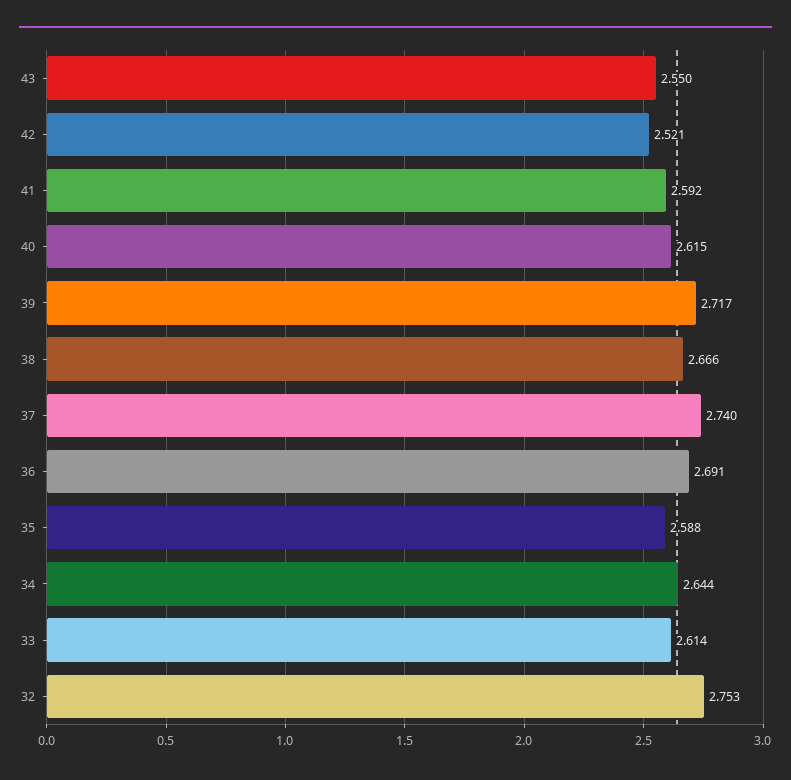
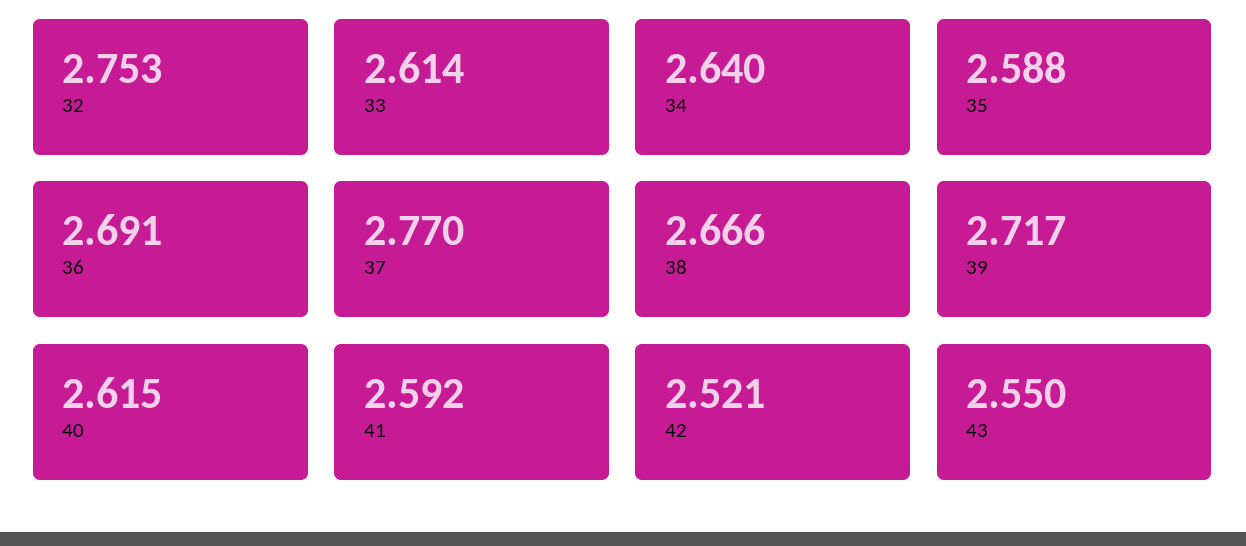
37: 2.74 -> 2.77
34: 2.644 -> 2.64

